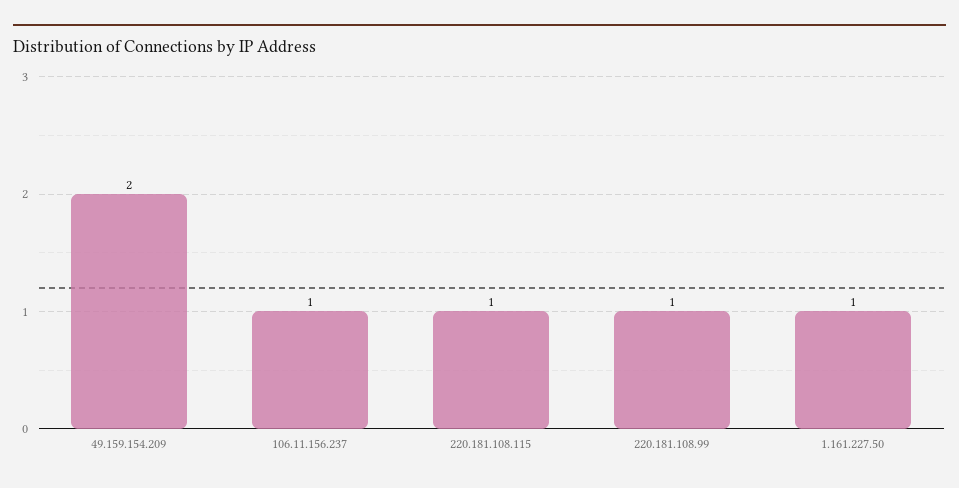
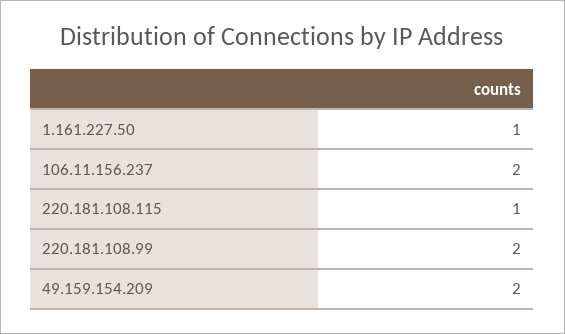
106.11.156.237: 1 -> 2
220.181.108.99: 1 -> 2

